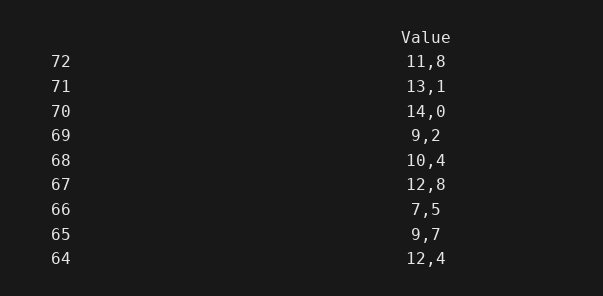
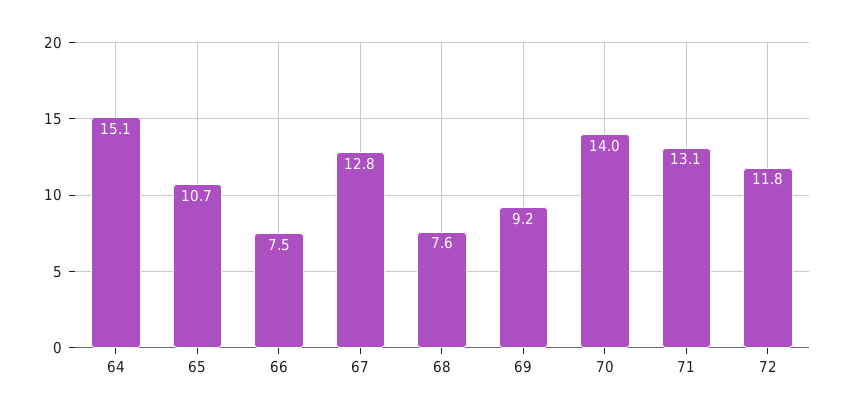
68: 10.4 -> 7.6
65: 9.7 -> 10.7
64: 12.4 -> 15.1

